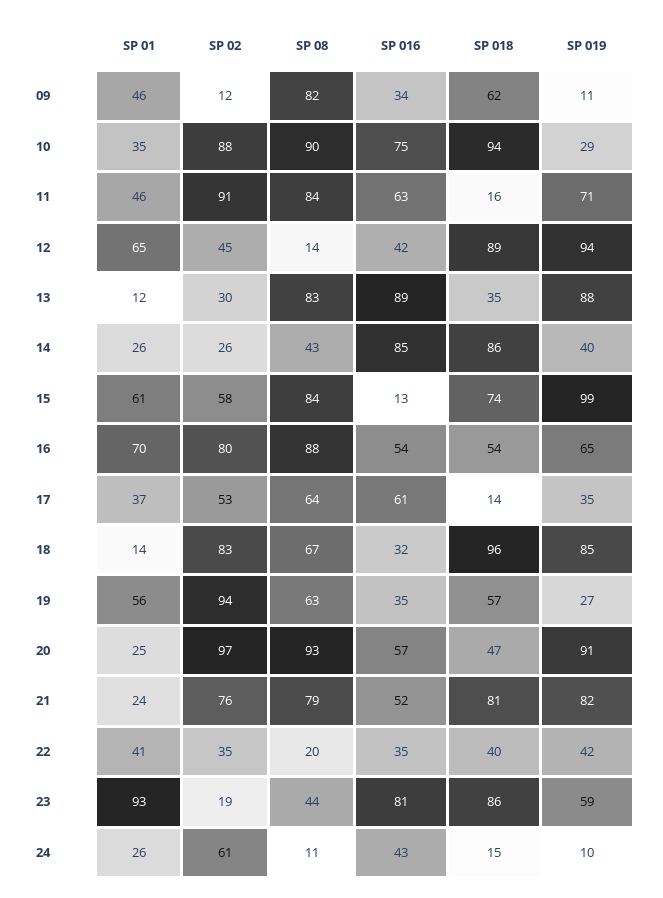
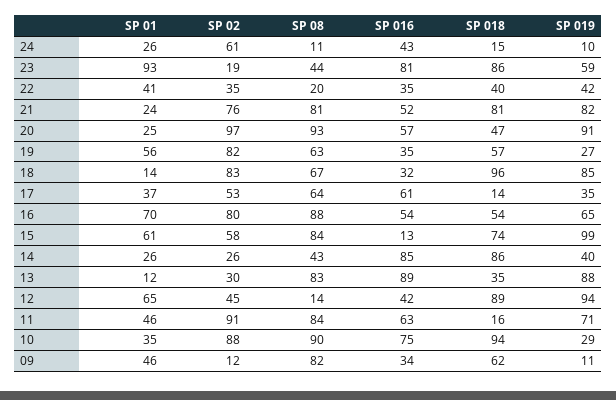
SP 02, 19: 94 -> 82
SP 08, 21: 79 -> 81

